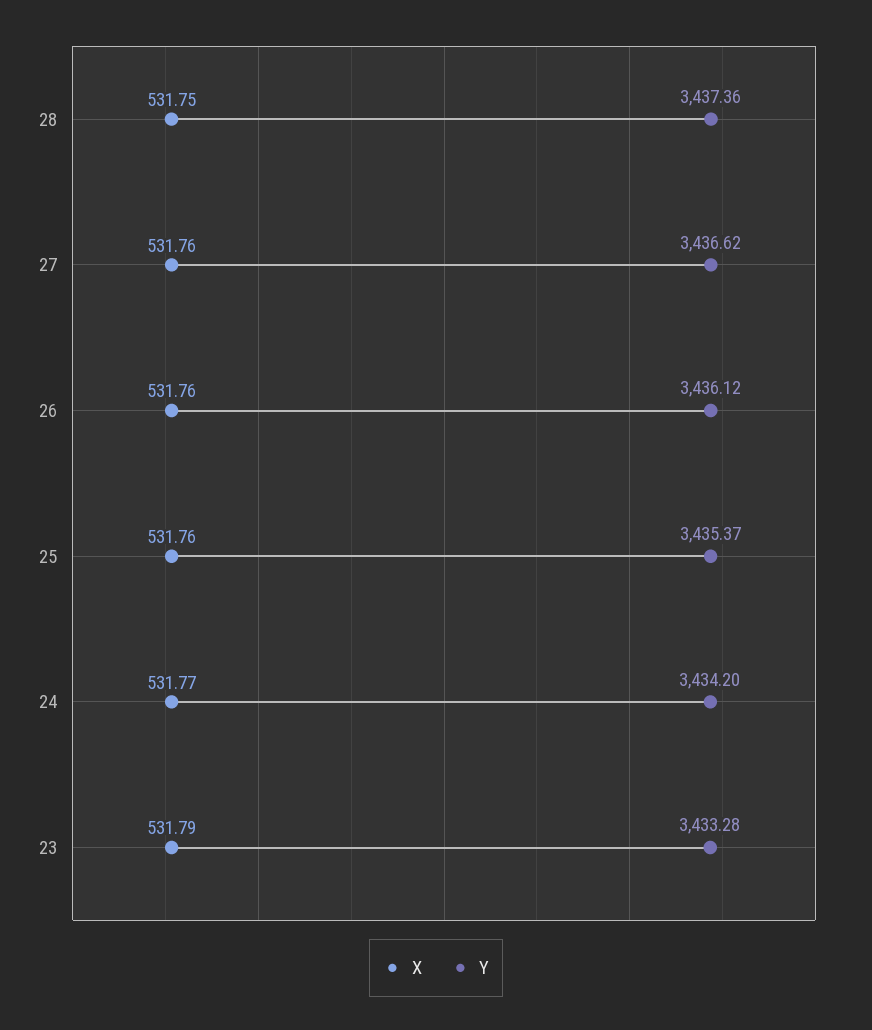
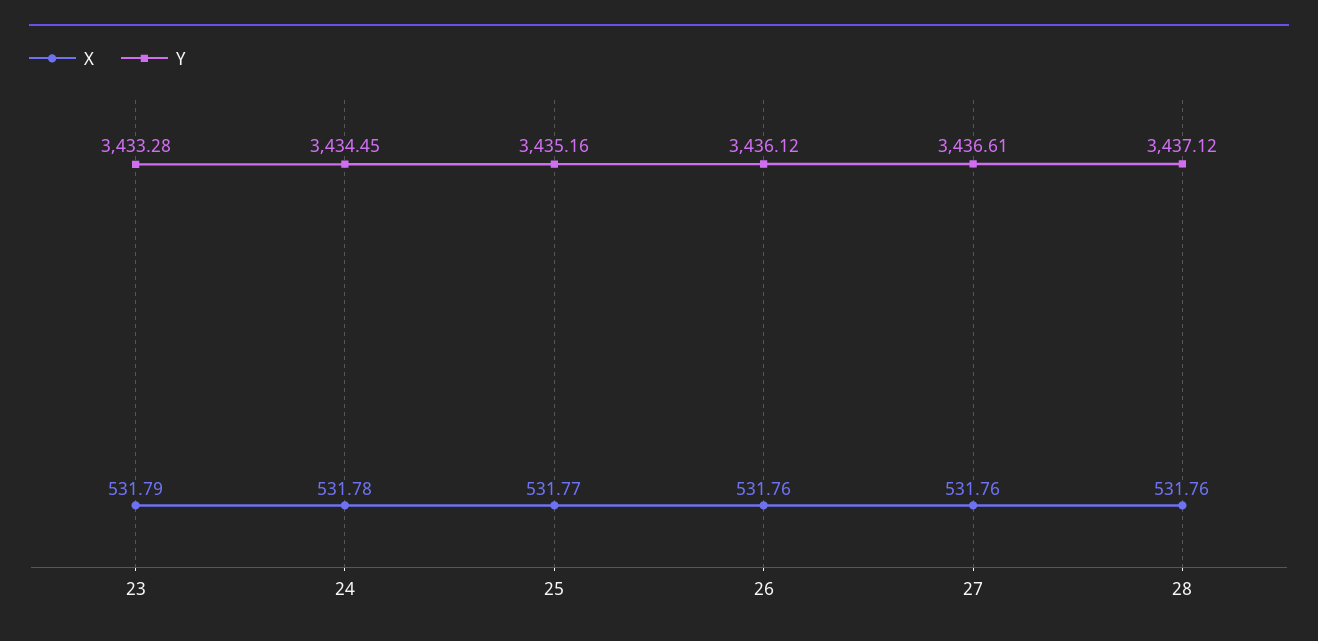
X, 28: 531.75 -> 531.76
Y, 28: 3437.36 -> 3437.12
Y, 27: 3436.62 -> 3436.61
X, 25: 531.76 -> 531.77
Y, 25: 3435.37 -> 3435.16
X, 24: 531.77 -> 531.78
Y, 24: 3434.2 -> 3434.45

